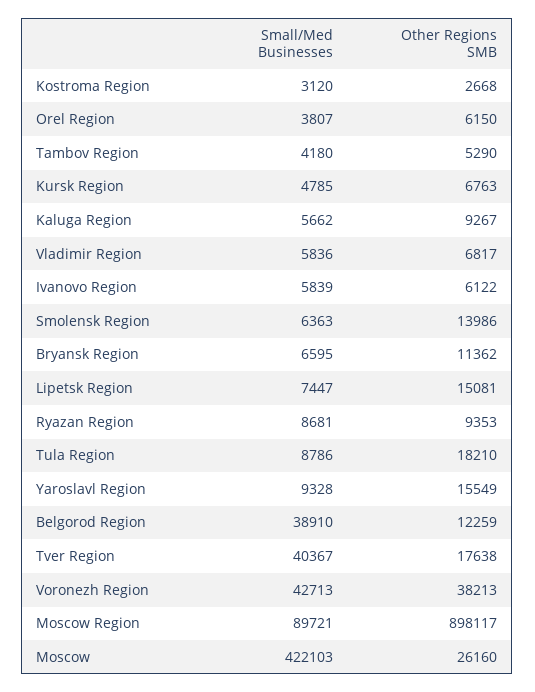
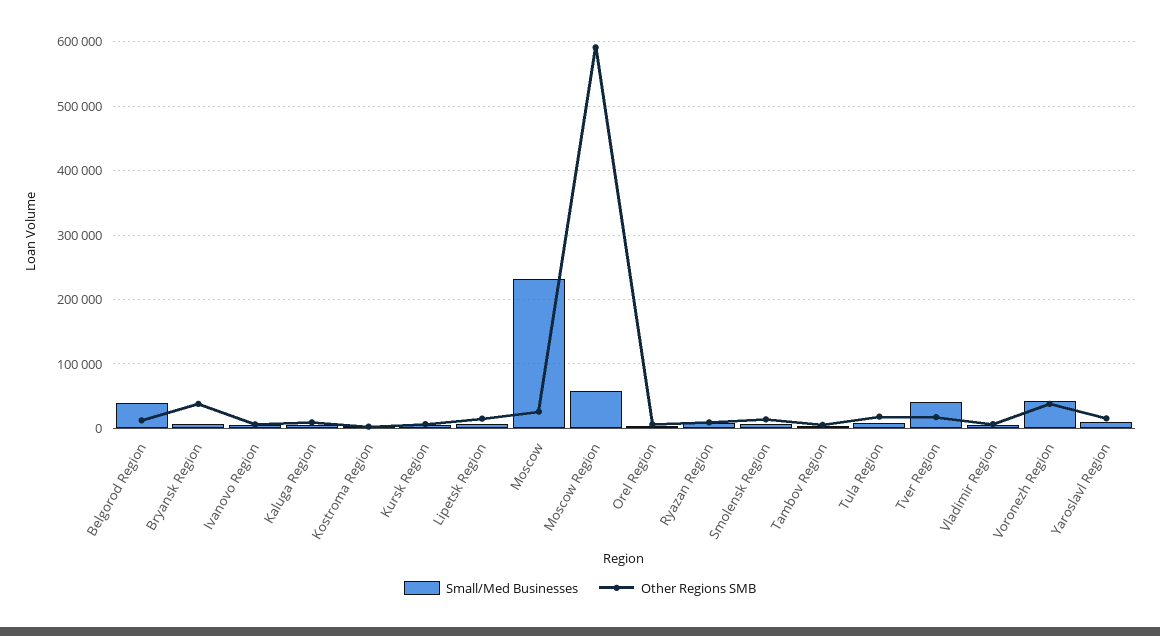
Other Regions SMB, Bryansk Region: 11362 -> 40000
Small/Med Businesses, Moscow Region: 89721 -> 60000
Other Regions SMB, Moscow Region: 898117 -> 590000
Small/Med Businesses, Moscow: 422103 -> 230000

